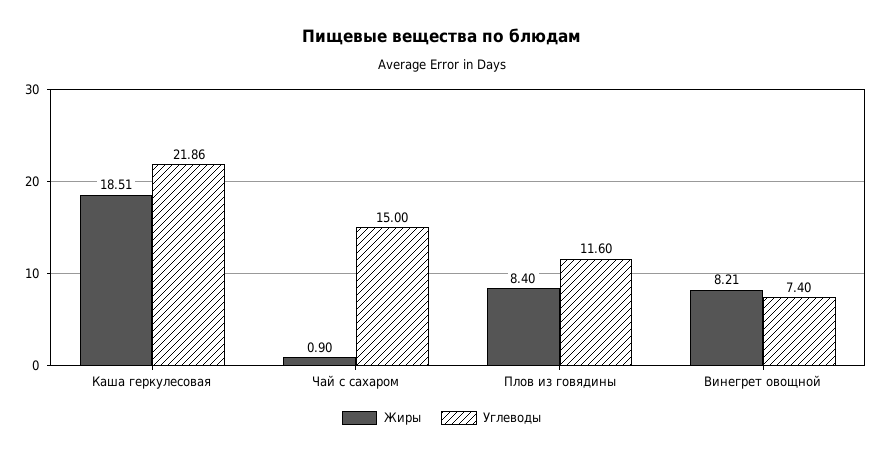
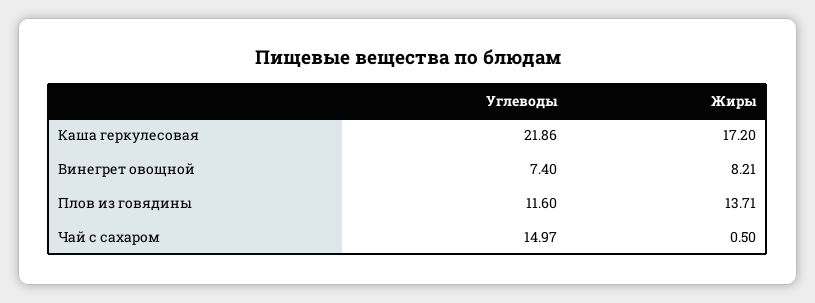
Жиры, Каша геркулесовая: 18.51 -> 17.2
Жиры, Чай с сахаром: 0.9 -> 0.5
Углеводы, Чай с сахаром: 15 -> 14.97
Жиры, Плов из говядины: 8.4 -> 13.71

